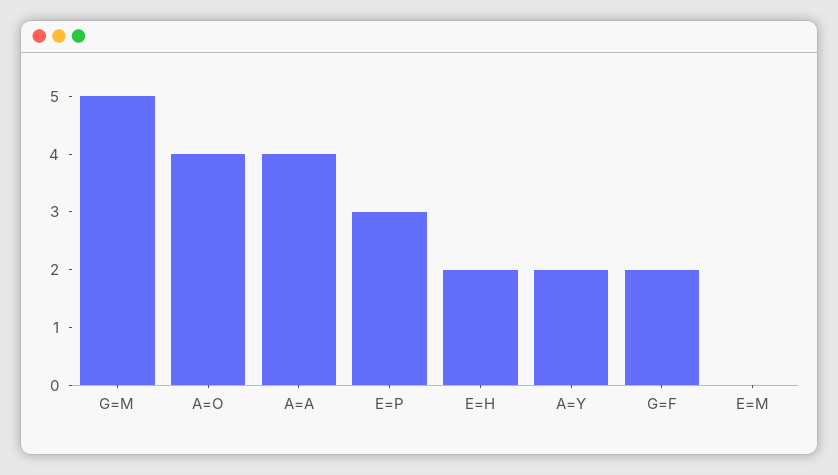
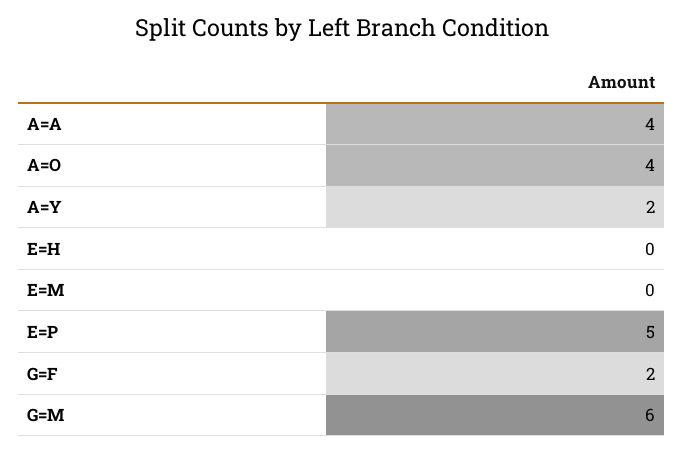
G=M: 5 -> 6
E=P: 3 -> 5
E=H: 2 -> 0

